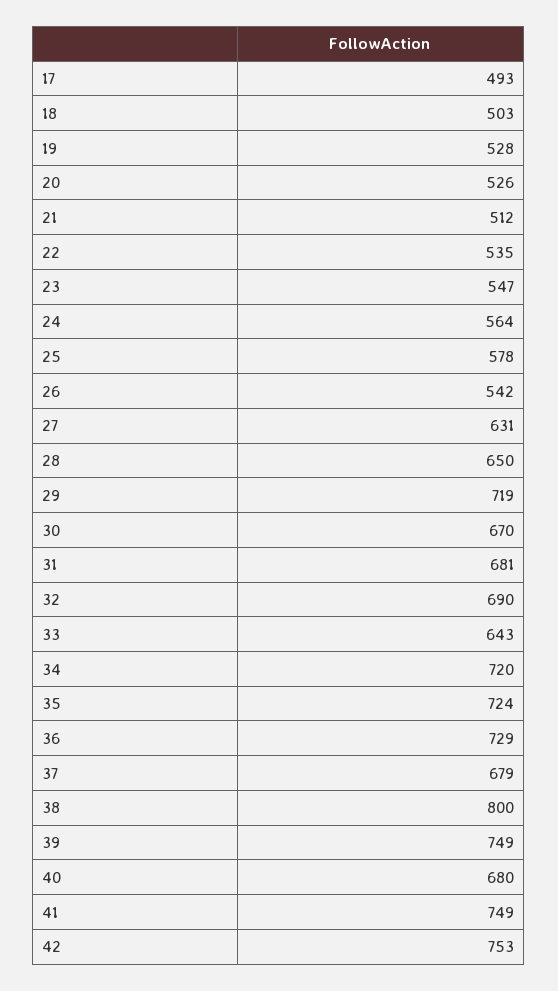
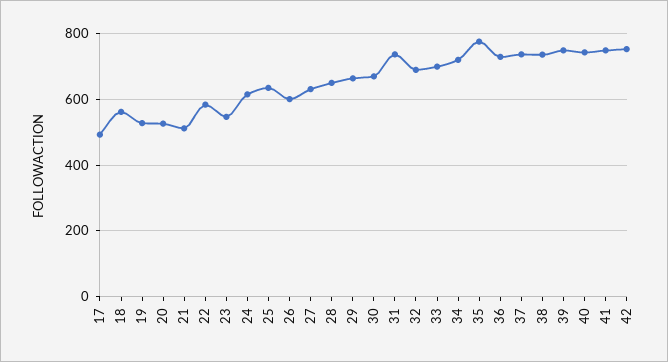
18: 503 -> 560
22: 535 -> 580
24: 564 -> 620
25: 578 -> 640
26: 542 -> 600
29: 719 -> 660
31: 681 -> 740
33: 643 -> 700
35: 724 -> 780
37: 679 -> 740
38: 800 -> 740
40: 680 -> 740

